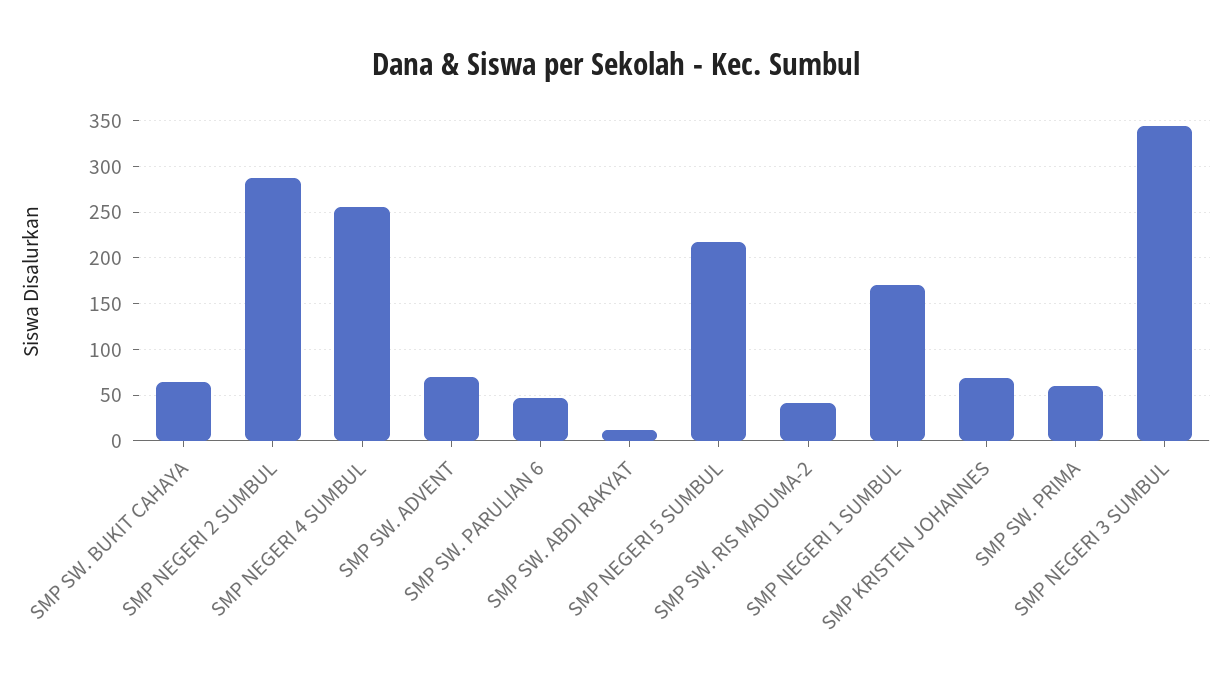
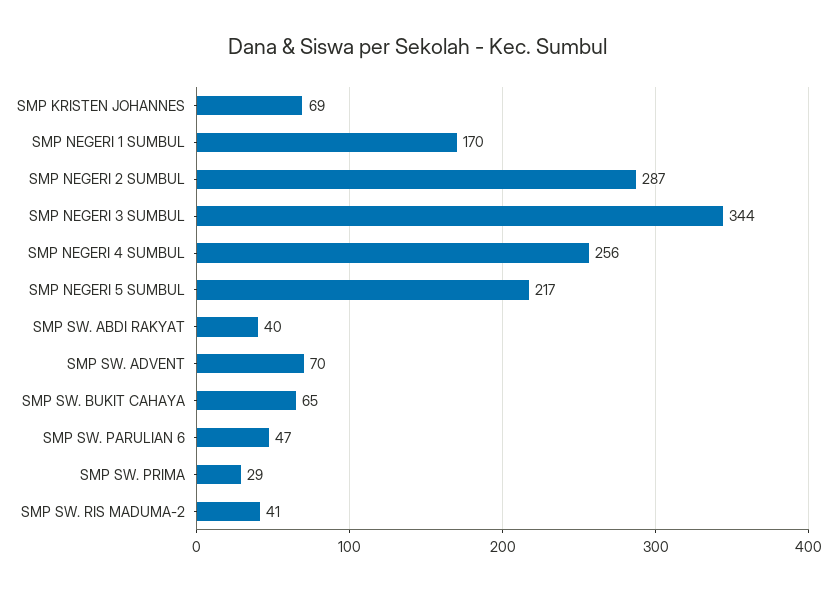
SMP SW. ABDI RAKYAT: 10 -> 40
SMP SW. PRIMA: 60 -> 29

